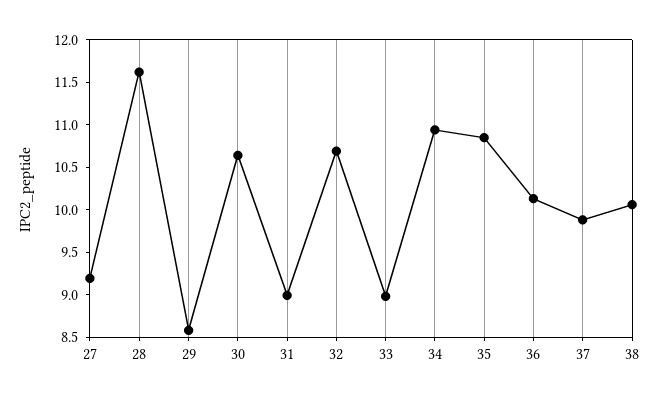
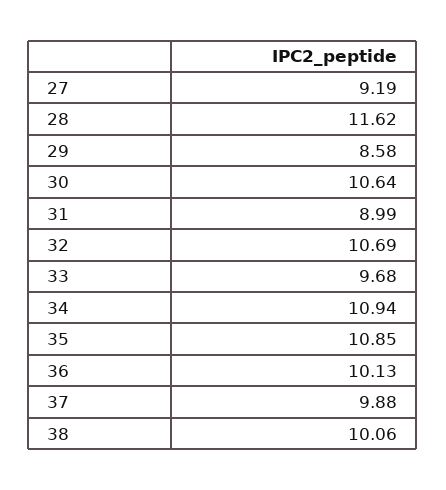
33: 9 -> 9.68

